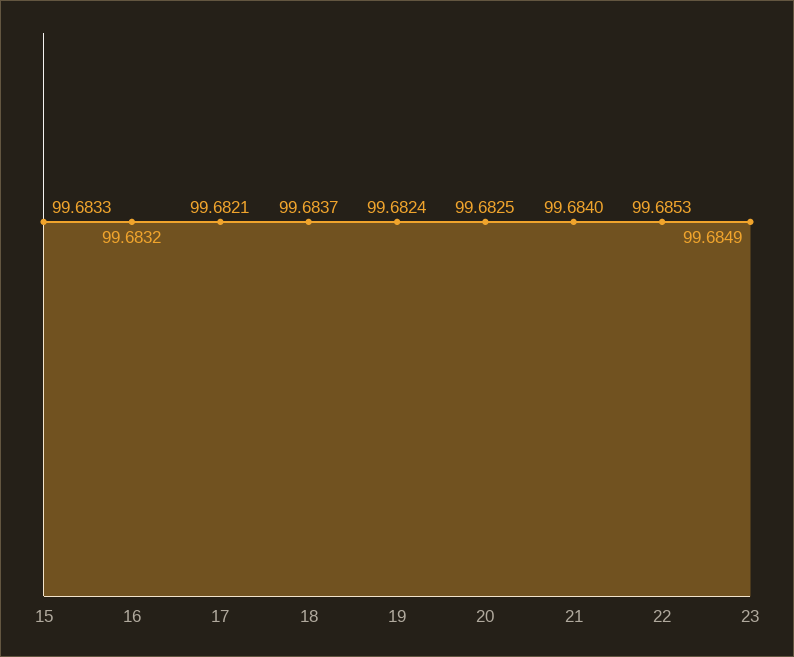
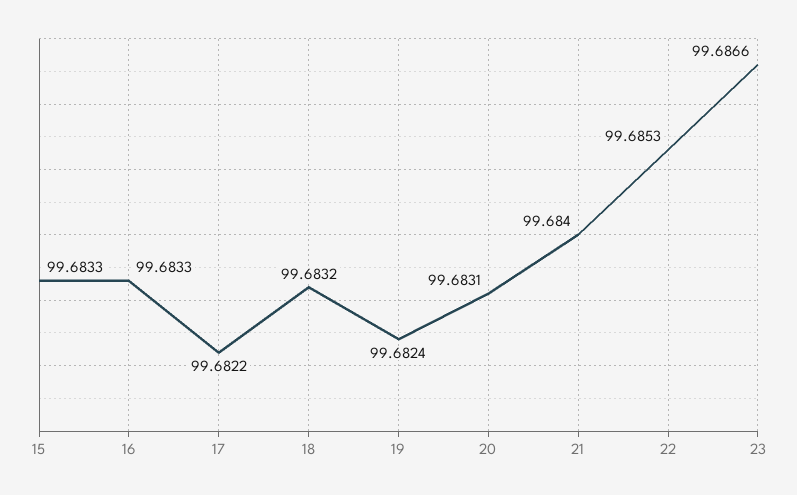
16: 99.6832 -> 99.6833
17: 99.6821 -> 99.6822
18: 99.6837 -> 99.6832
20: 99.6825 -> 99.6831
23: 99.6849 -> 99.6866

